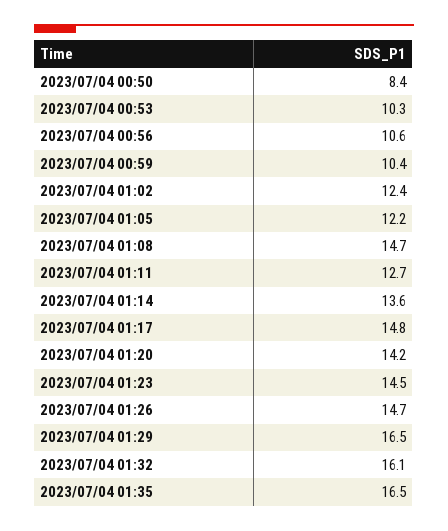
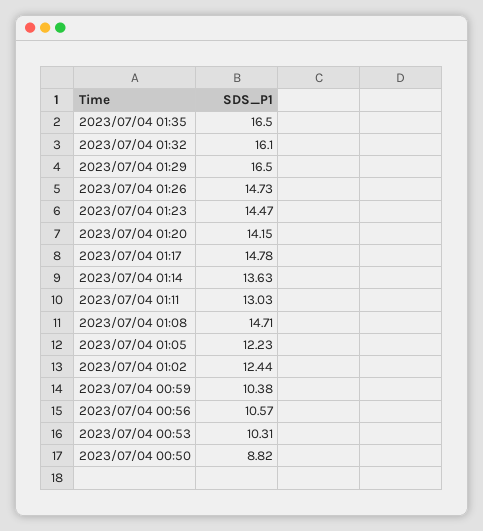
2023/07/04 00:50: 8.4 -> 8.82
2023/07/04 01:11: 12.7 -> 13.03

